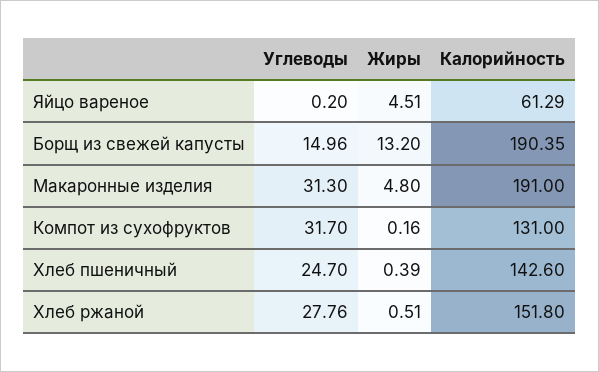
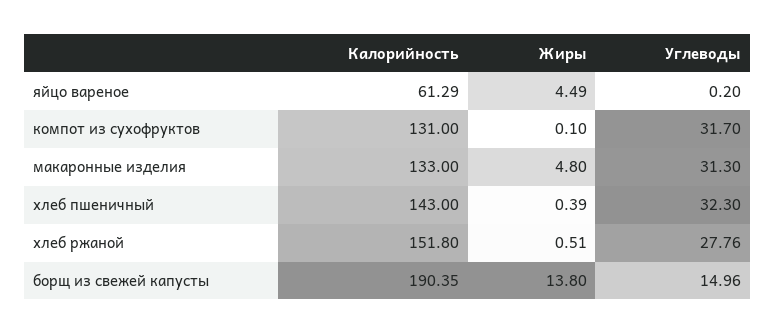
Жиры, Яйцо вареное: 4.51 -> 4.49
Жиры, Борщ из свежей капусты: 13.2 -> 13.8
Калорийность, Макаронные изделия: 191 -> 133
Жиры, Компот из сухофруктов: 0.16 -> 0.1
Углеводы, Хлеб пшеничный: 24.7 -> 32.3
Калорийность, Хлеб пшеничный: 142.6 -> 143

